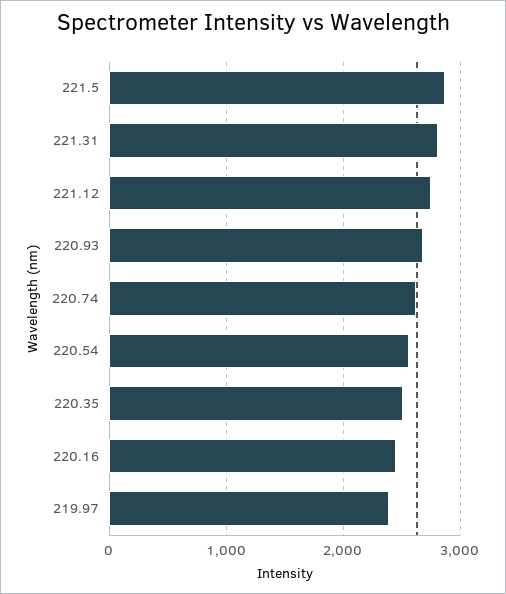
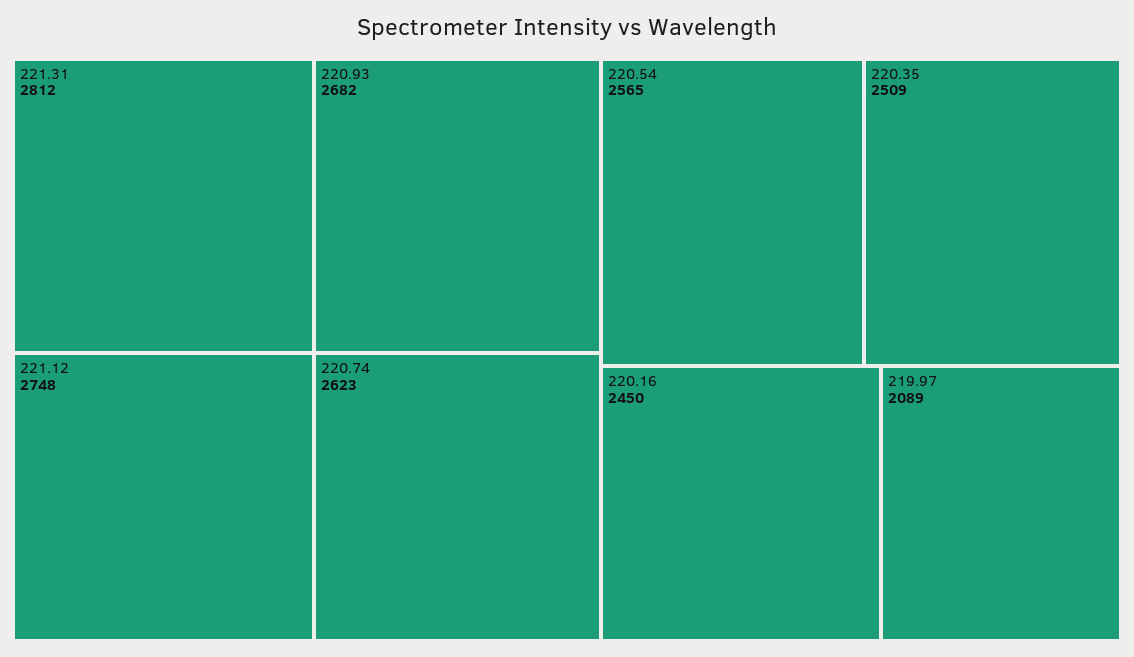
221.5: 2900 -> none
219.97: 2400 -> 2089

